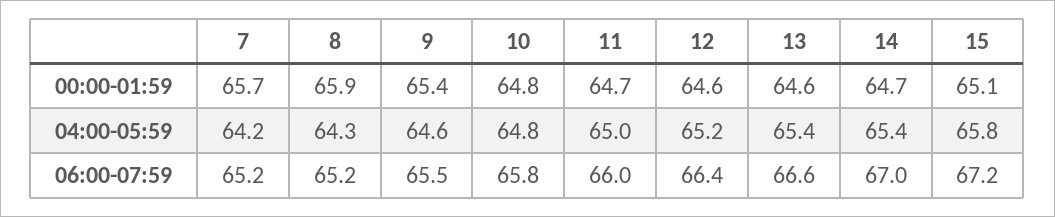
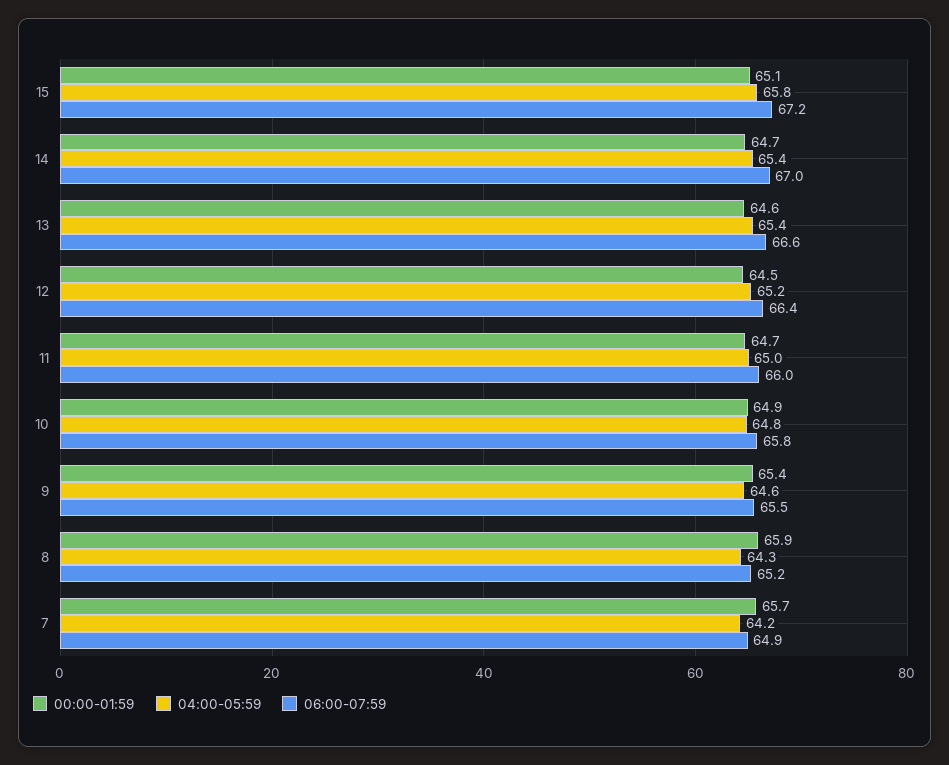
00:00-01:59, 10: 64.8 -> 64.9
00:00-01:59, 12: 64.6 -> 64.5
06:00-07:59, 7: 65.2 -> 64.9

